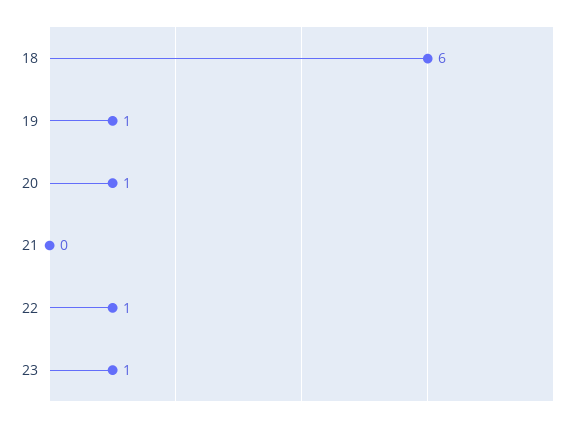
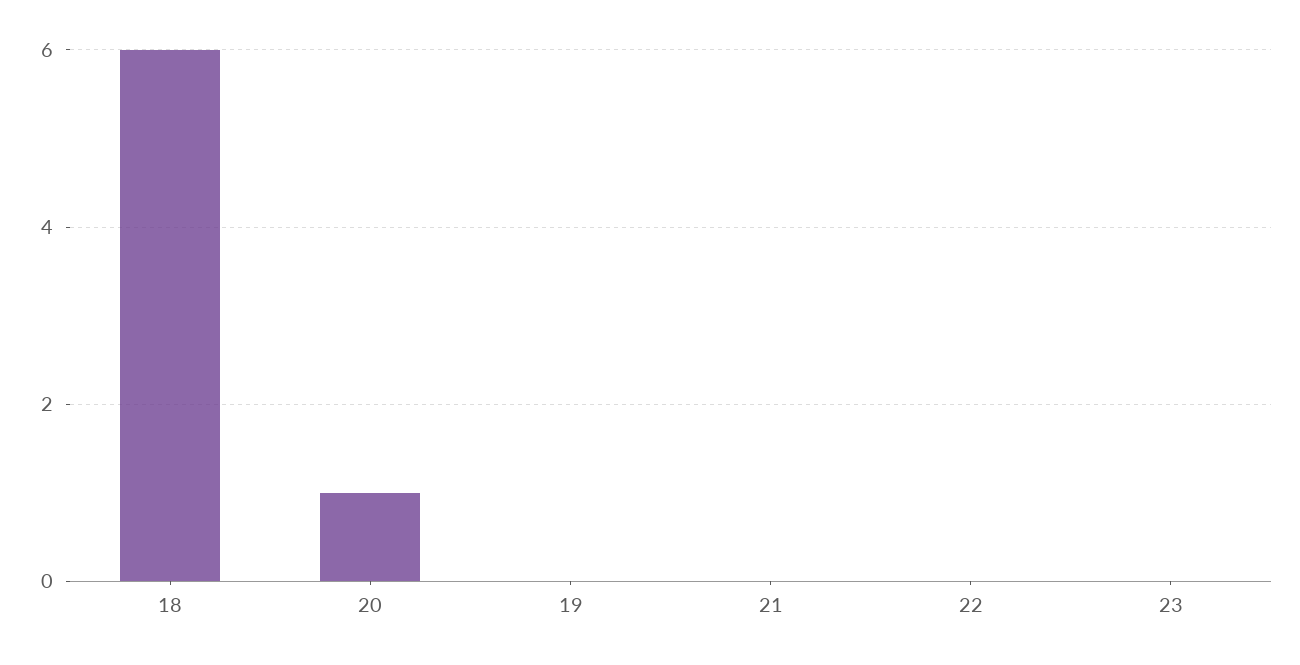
19: 1 -> 0
22: 1 -> 0
23: 1 -> 0

